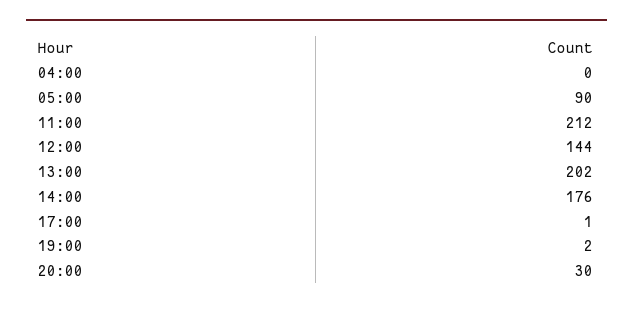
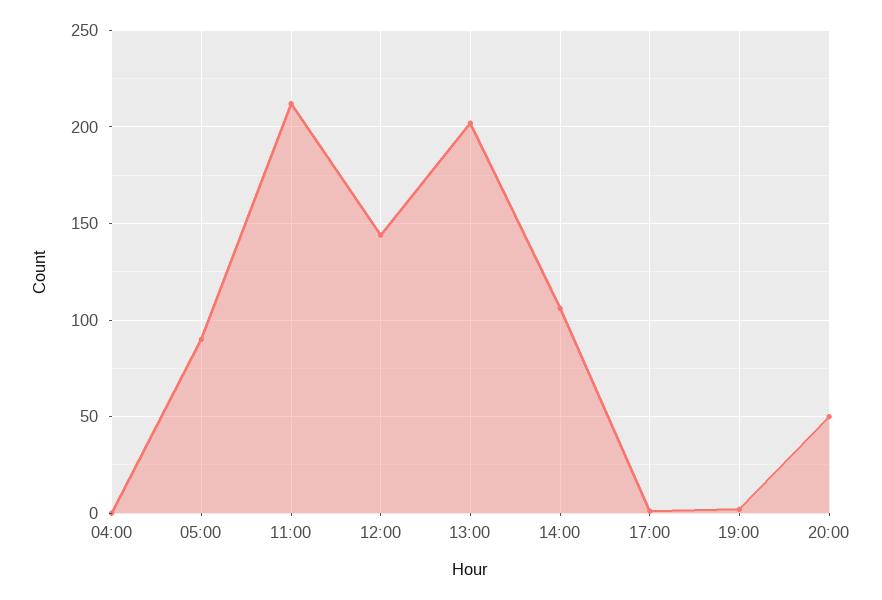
14:00: 176 -> 105
20:00: 30 -> 50

